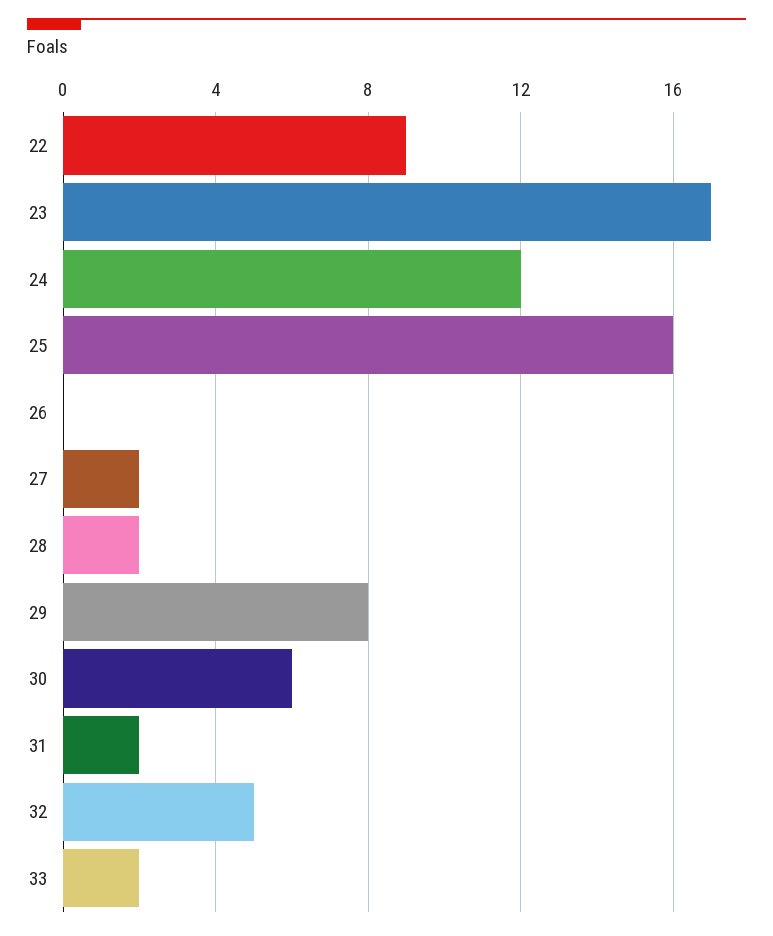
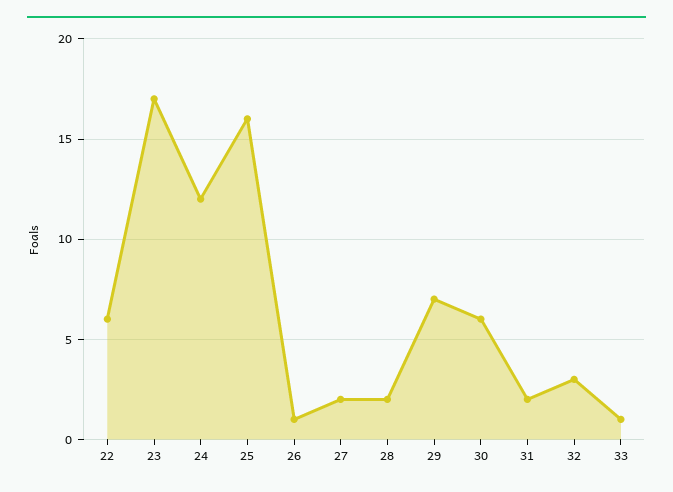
22: 9 -> 6
26: 0 -> 1
29: 8 -> 7
32: 5 -> 3
33: 2 -> 1

